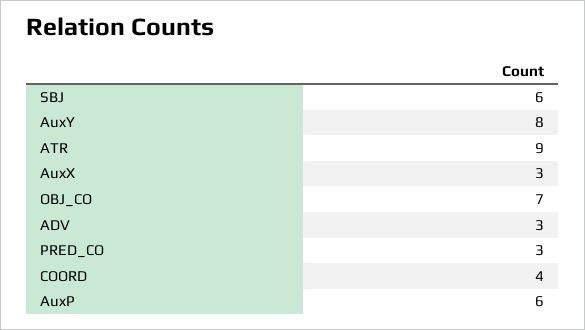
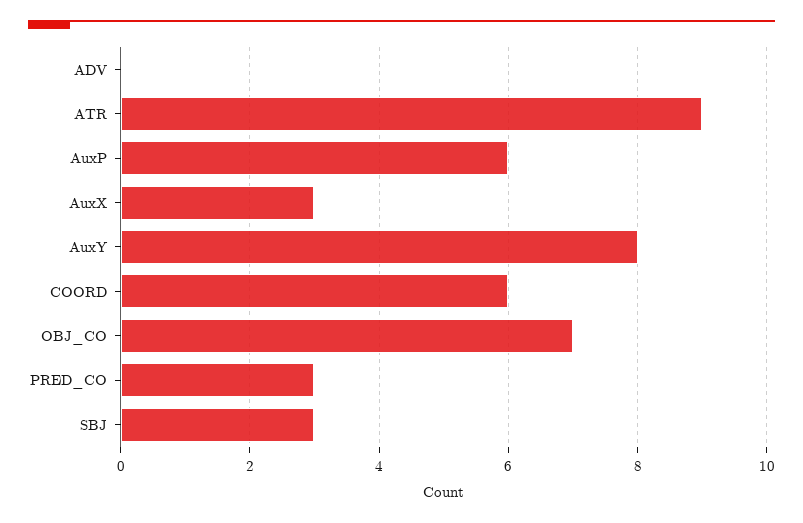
SBJ: 6 -> 3
ADV: 3 -> 0
COORD: 4 -> 6

